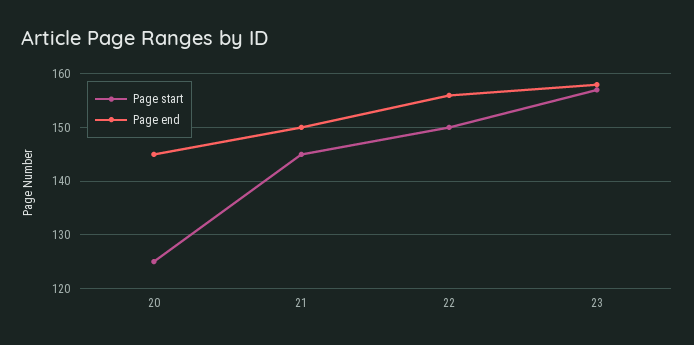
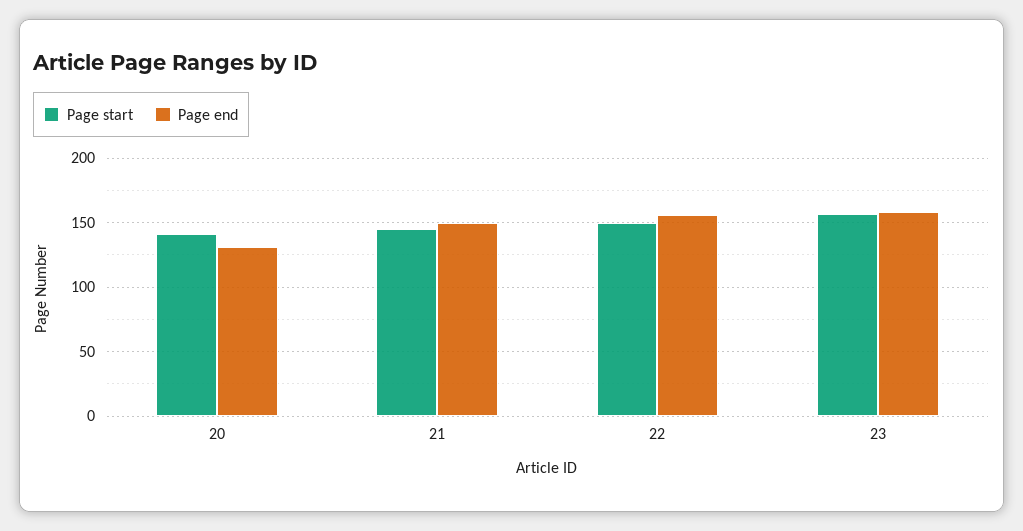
Page start, 20: 125 -> 140
Page end, 20: 145 -> 130

